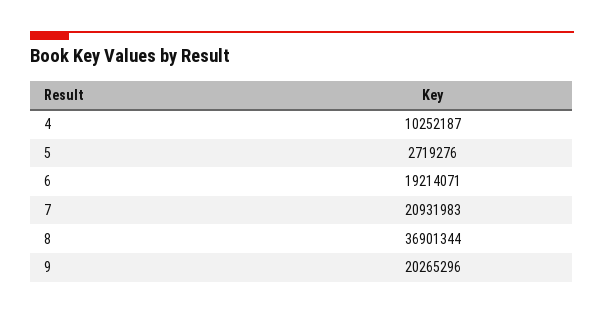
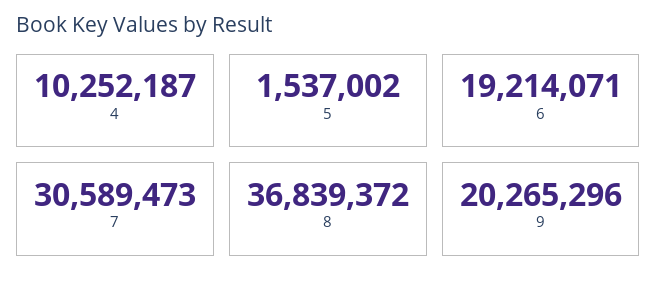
5: 2719276 -> 1537002
7: 20931983 -> 30589473
8: 36901344 -> 36839372

